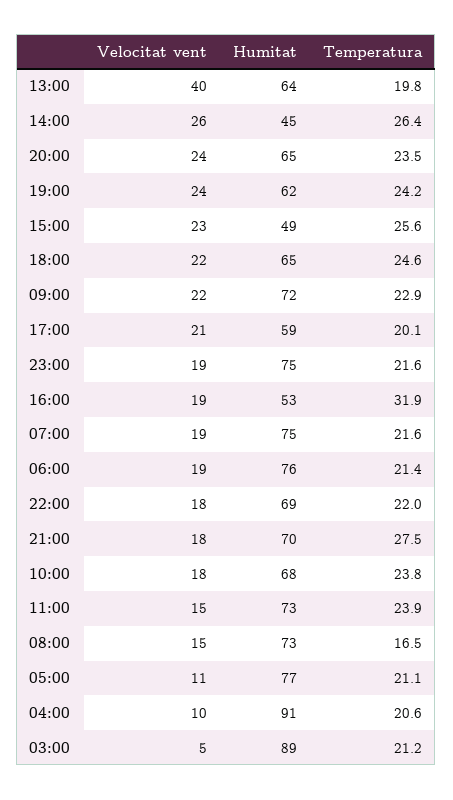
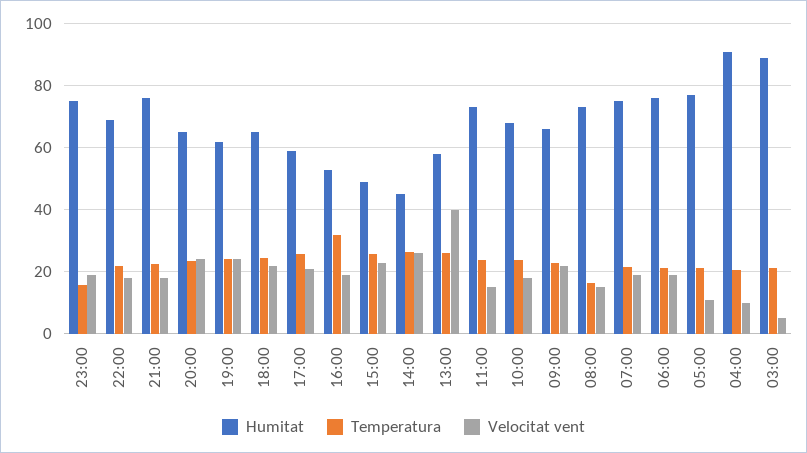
Humitat, 13:00: 64 -> 58
Temperatura, 13:00: 19.8 -> 26
Humitat, 09:00: 72 -> 66
Temperatura, 17:00: 20.1 -> 26
Temperatura, 23:00: 21.6 -> 16
Humitat, 21:00: 70 -> 76
Temperatura, 21:00: 27.5 -> 22

